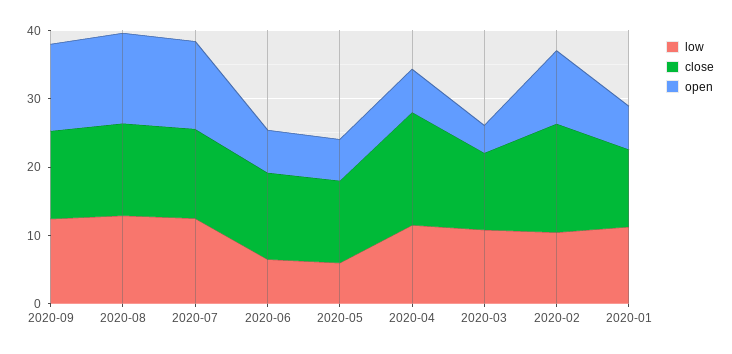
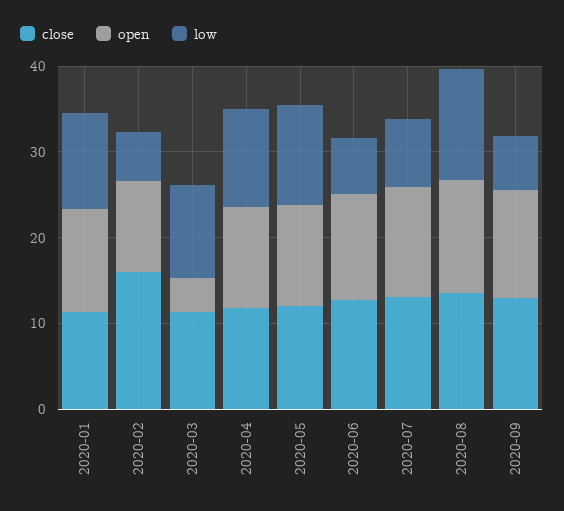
low, 2020-09: 12 -> 6
low, 2020-07: 12 -> 8
open, 2020-06: 6 -> 12
low, 2020-05: 6 -> 12
open, 2020-05: 6 -> 12
close, 2020-04: 16 -> 12
open, 2020-04: 6 -> 12
low, 2020-02: 10 -> 6
open, 2020-01: 6 -> 12

